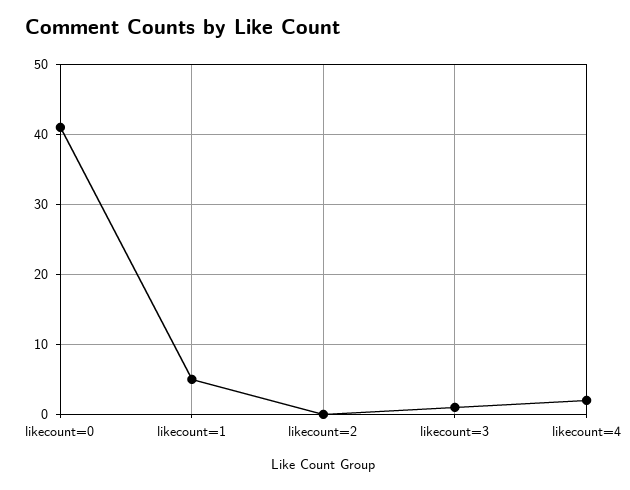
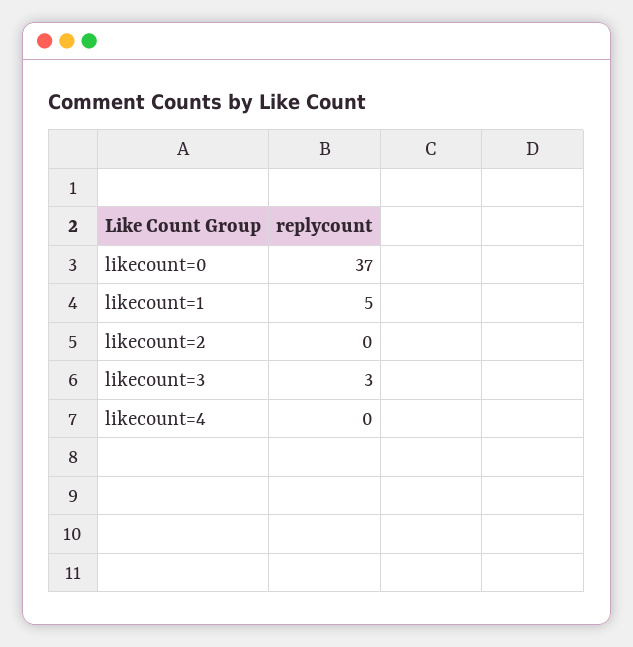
likecount=0: 41 -> 37
likecount=3: 1 -> 3
likecount=4: 2 -> 0

